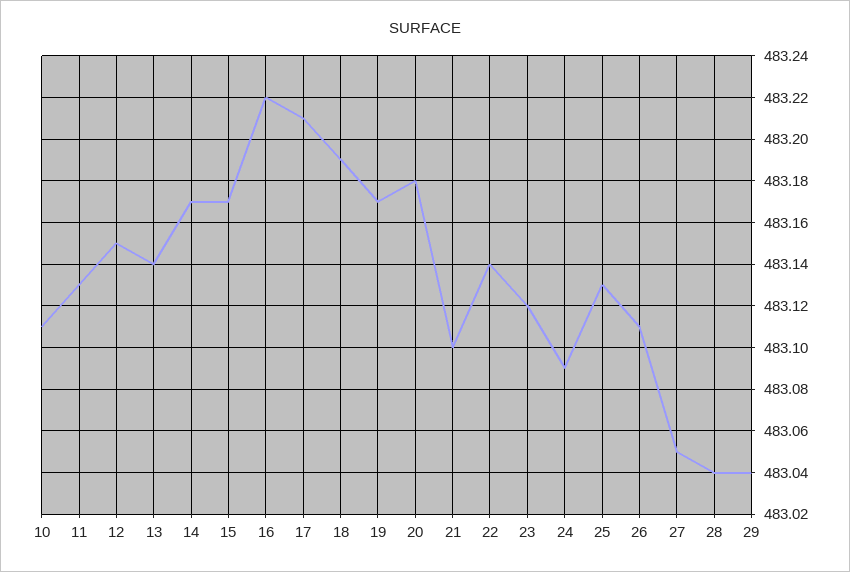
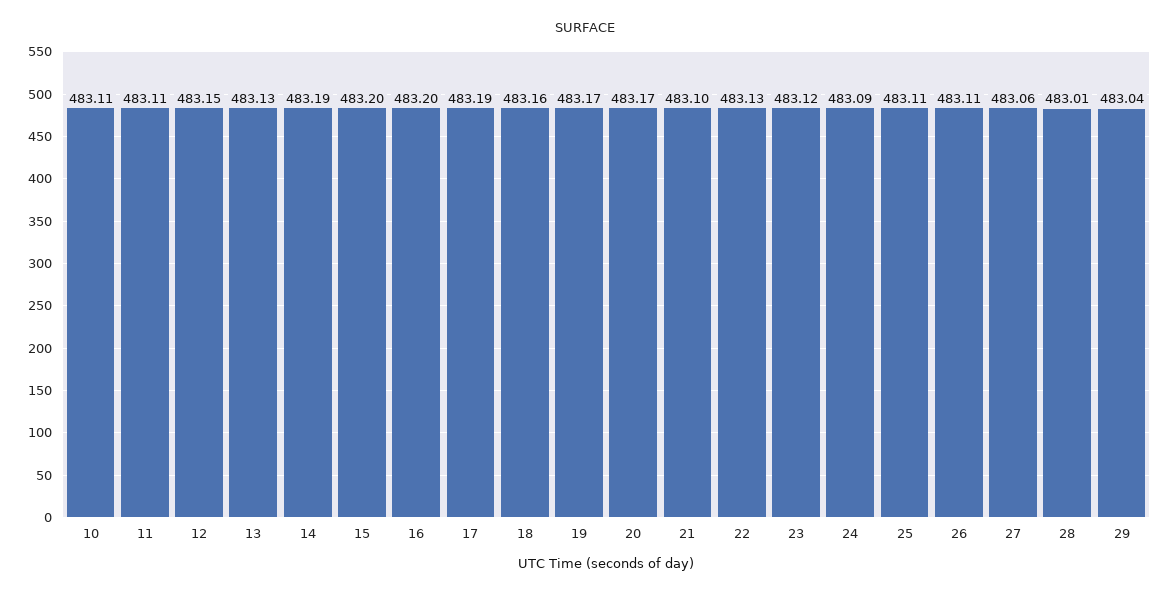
11: 483.13 -> 483.11
13: 483.14 -> 483.13
14: 483.17 -> 483.19
15: 483.17 -> 483.2
16: 483.22 -> 483.2
17: 483.21 -> 483.19
18: 483.19 -> 483.16
20: 483.18 -> 483.17
22: 483.14 -> 483.13
25: 483.13 -> 483.11
27: 483.05 -> 483.06
28: 483.04 -> 483.01

